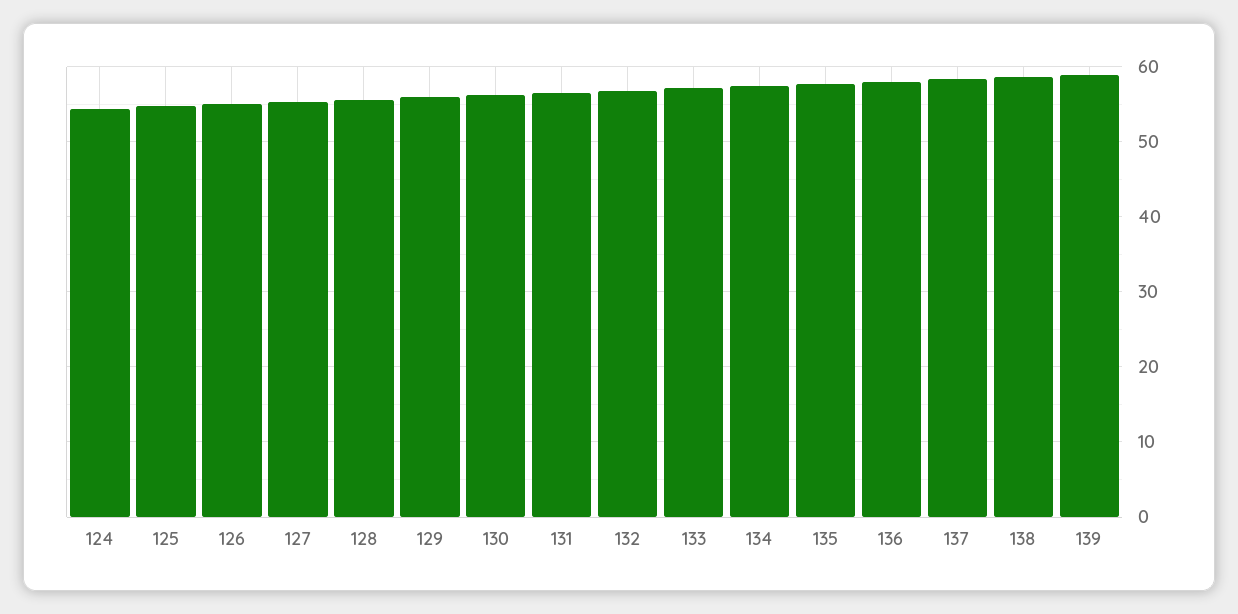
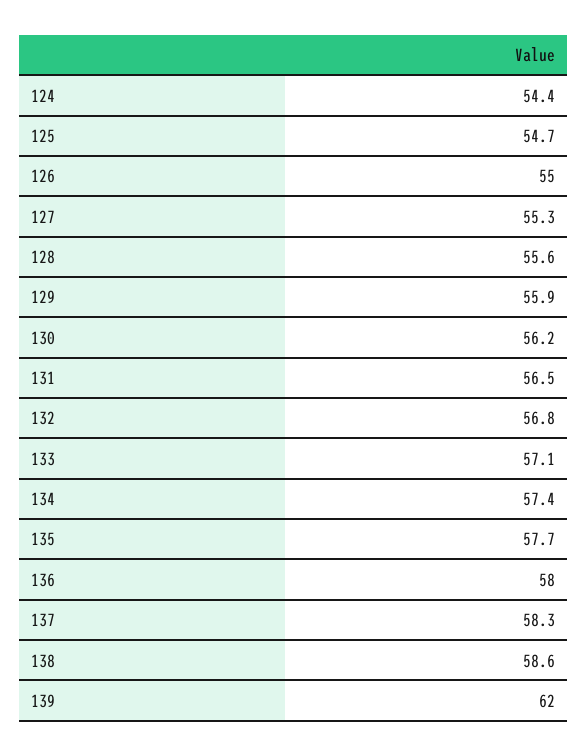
139: 59 -> 62

